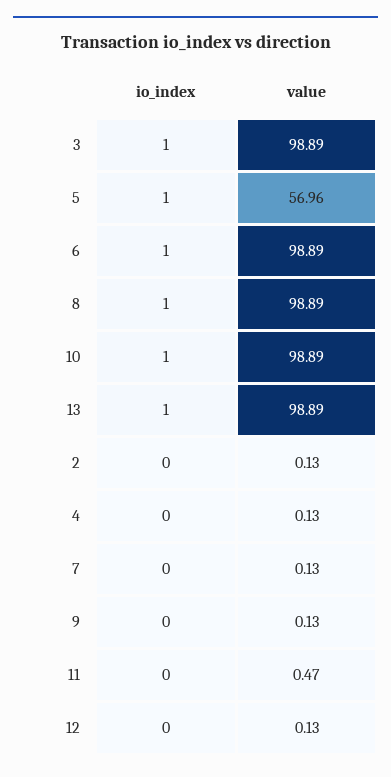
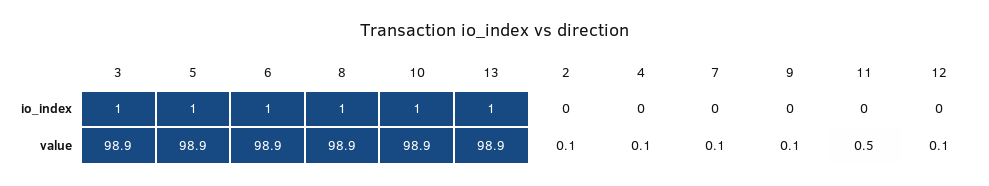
value, 5: 56.96 -> 98.9

